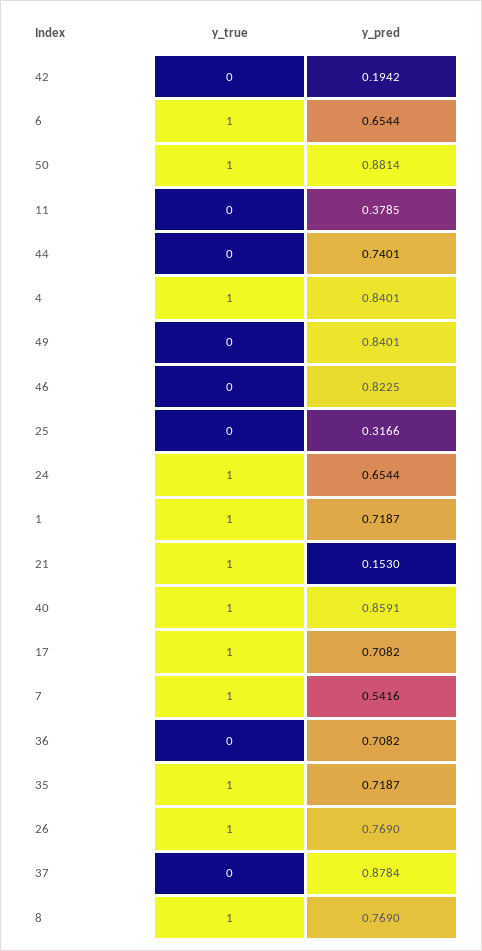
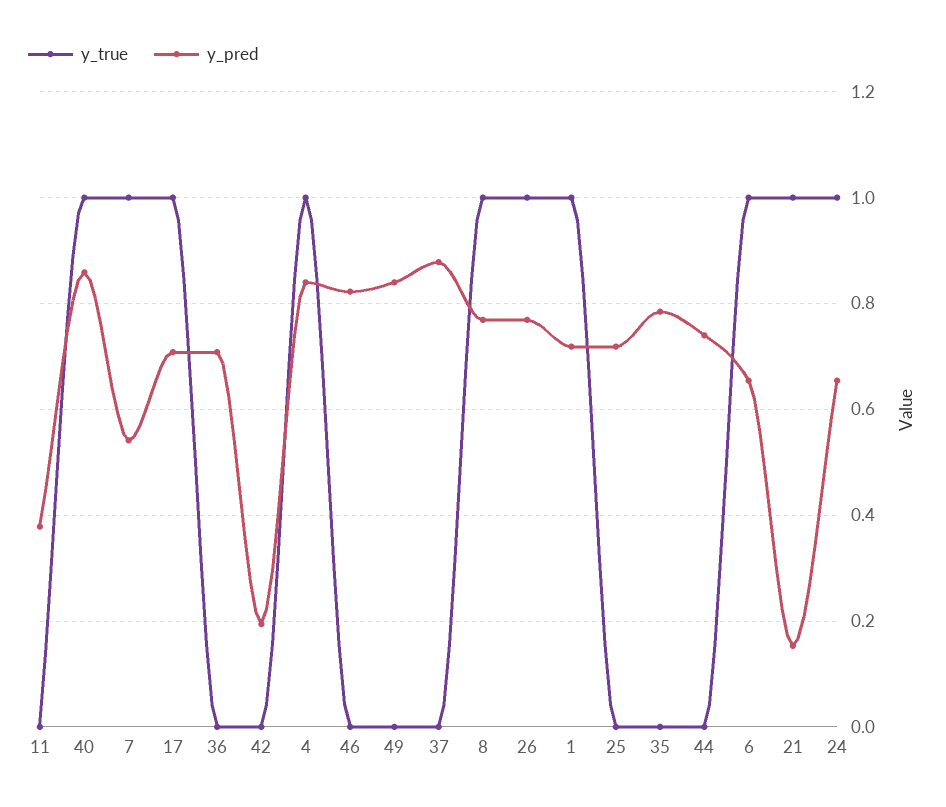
y_true, 50: 1 -> none
y_pred, 50: 0.8814 -> none
y_pred, 25: 0.3166 -> 0.72
y_true, 35: 1 -> 0
y_pred, 35: 0.7187 -> 0.78

